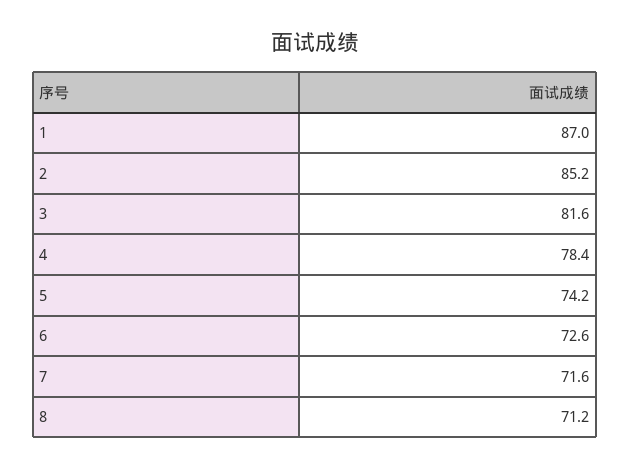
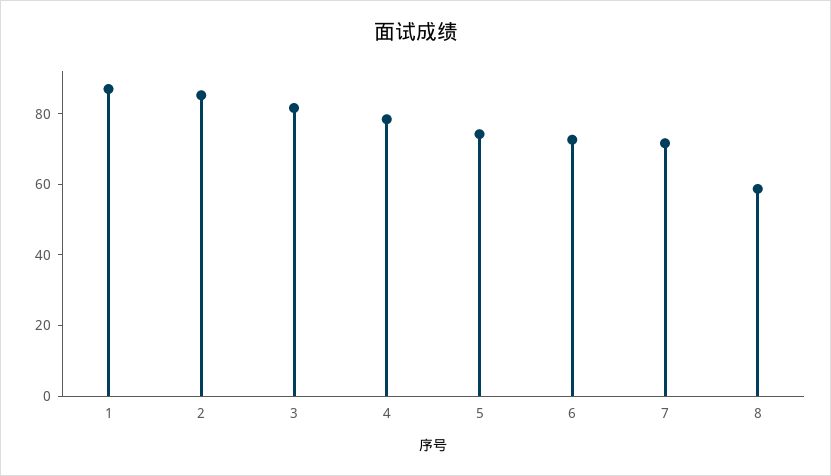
8: 71.2 -> 60

